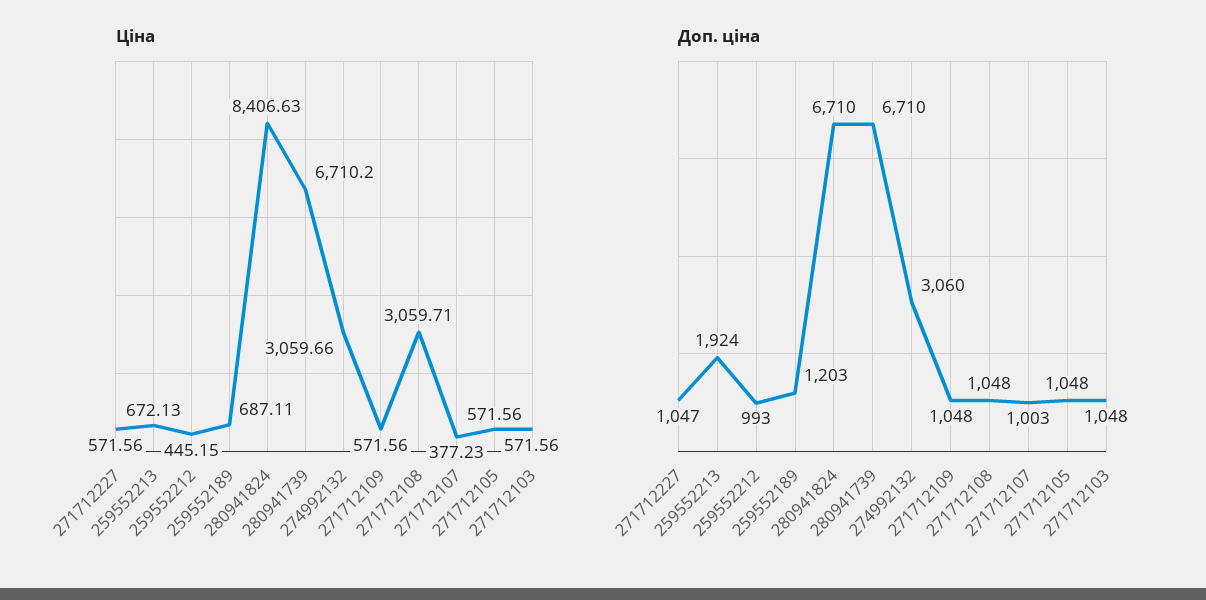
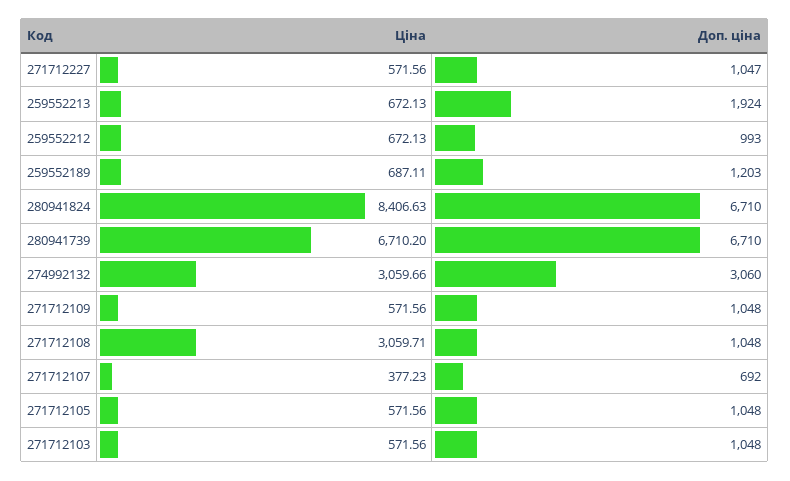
Ціна, 259552212: 445.15 -> 672.13
Доп. ціна, 271712107: 1003 -> 692

